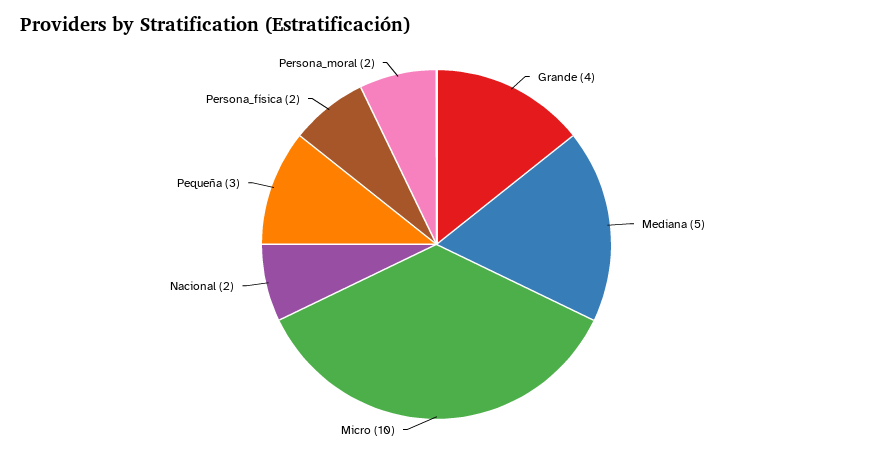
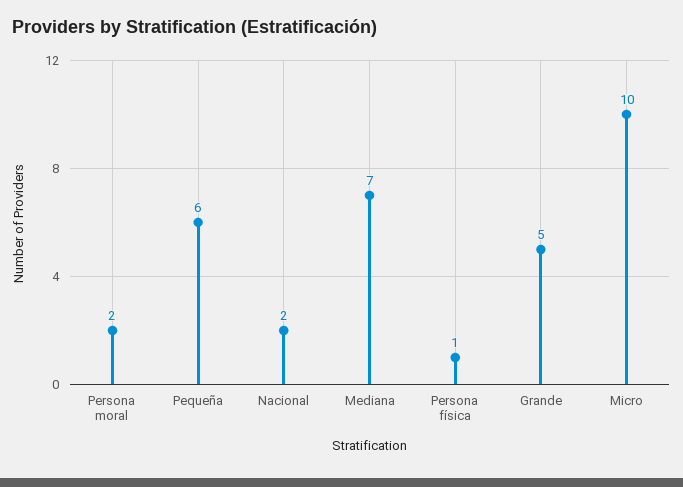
Grande: 4 -> 5
Mediana: 5 -> 7
Pequeña: 3 -> 6
Persona_física: 2 -> 1

